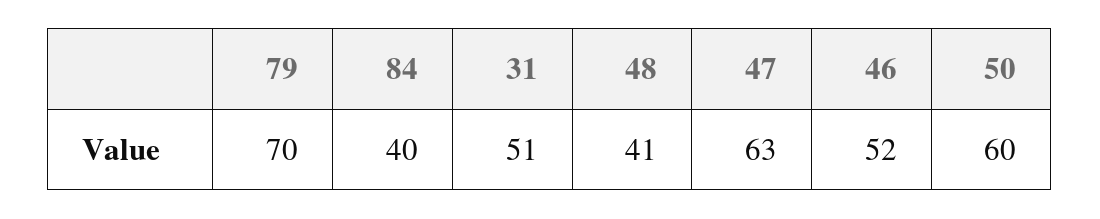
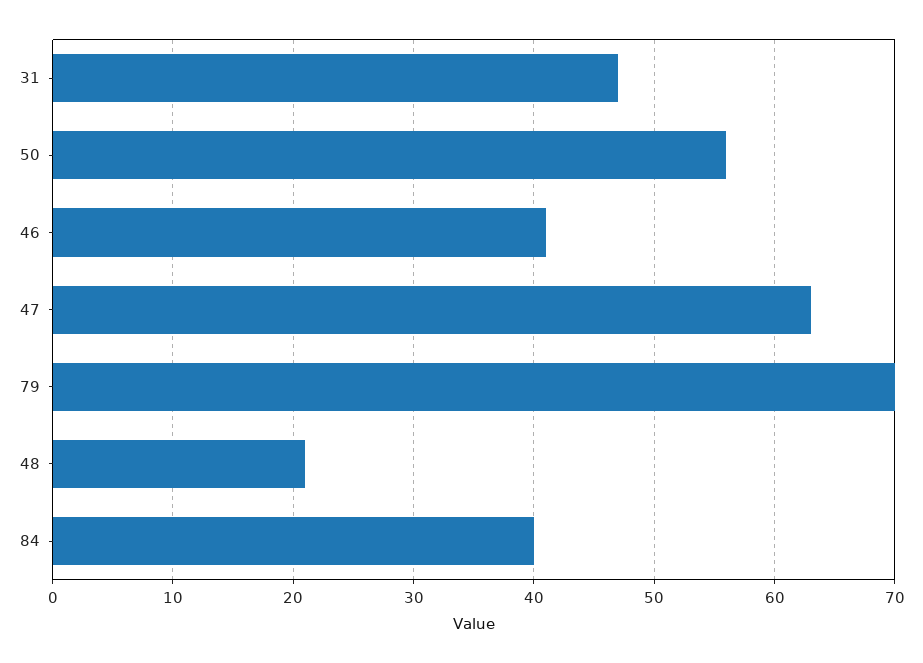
31: 51 -> 47
48: 41 -> 21
46: 52 -> 41
50: 60 -> 56

